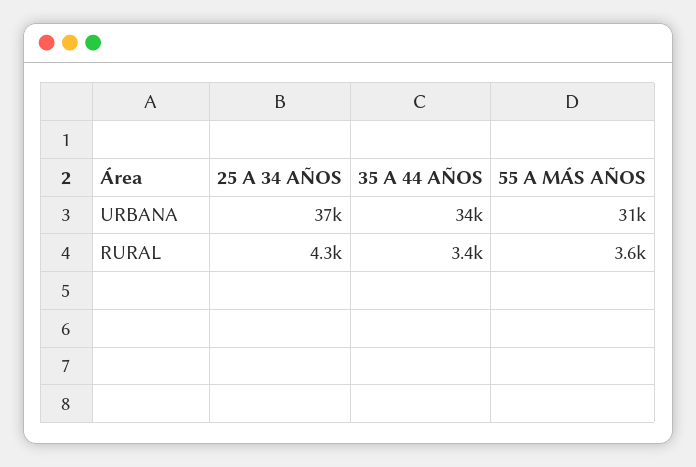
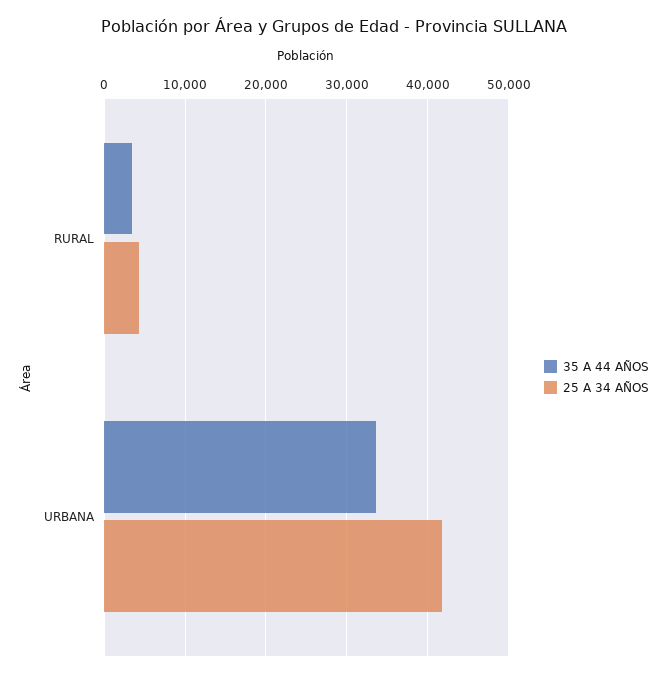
25 A 34 AÑOS, URBANA: 37000 -> 42000
55 A MÁS AÑOS, URBANA: 31000 -> none
55 A MÁS AÑOS, RURAL: 3600 -> none

